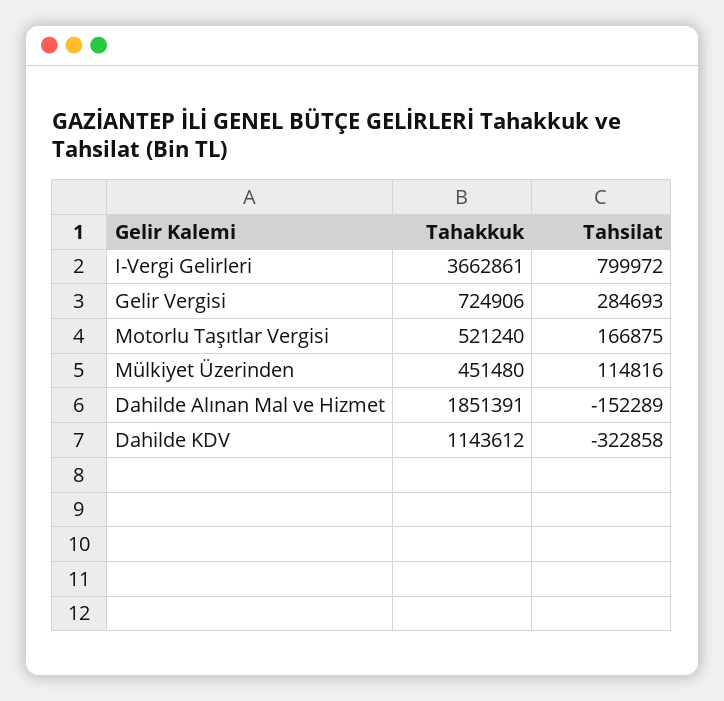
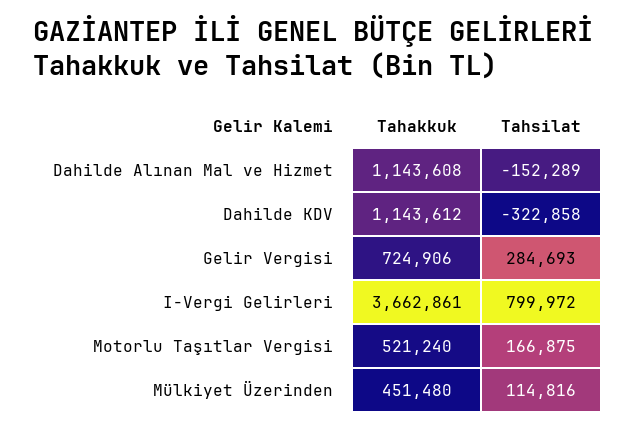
Tahakkuk, Dahilde Alınan Mal ve Hizmet: 1851391 -> 1143608

